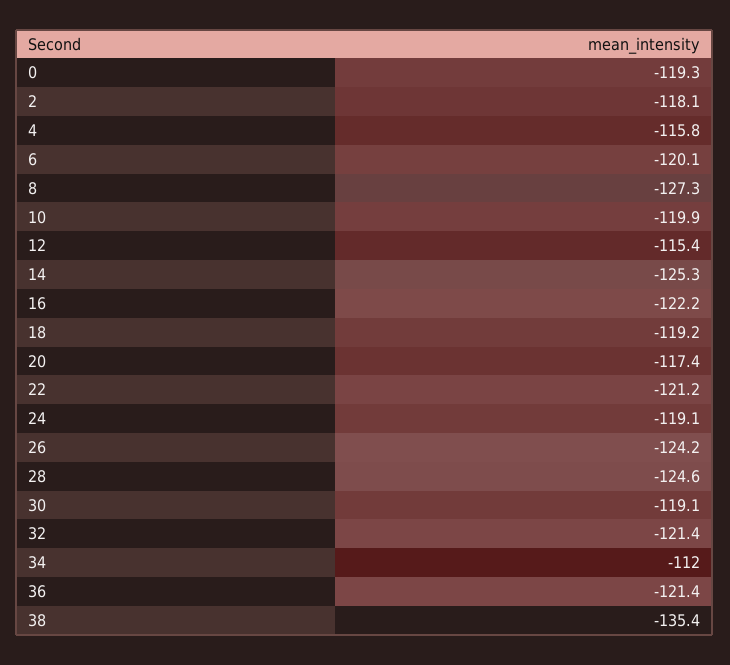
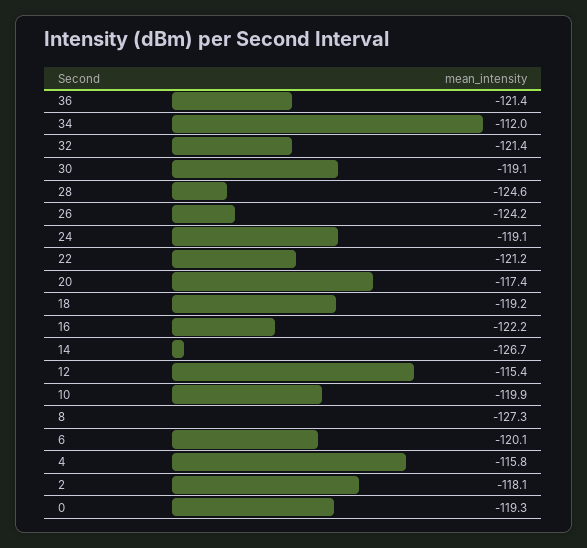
14: -125.3 -> -126.7
38: -135.4 -> none

